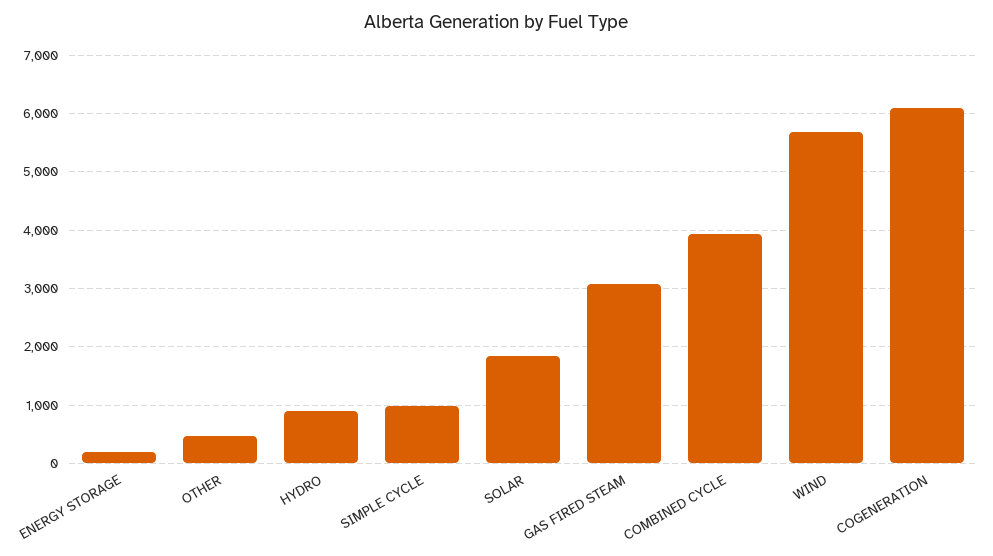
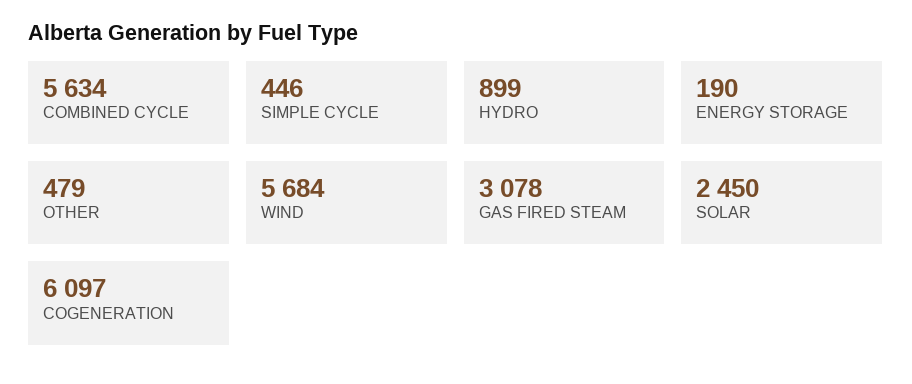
SIMPLE CYCLE: 1000 -> 446
SOLAR: 1800 -> 2450
COMBINED CYCLE: 4000 -> 5634

